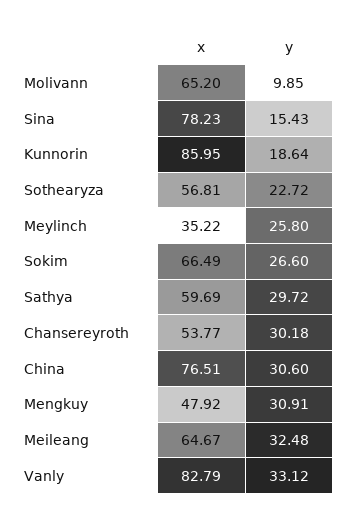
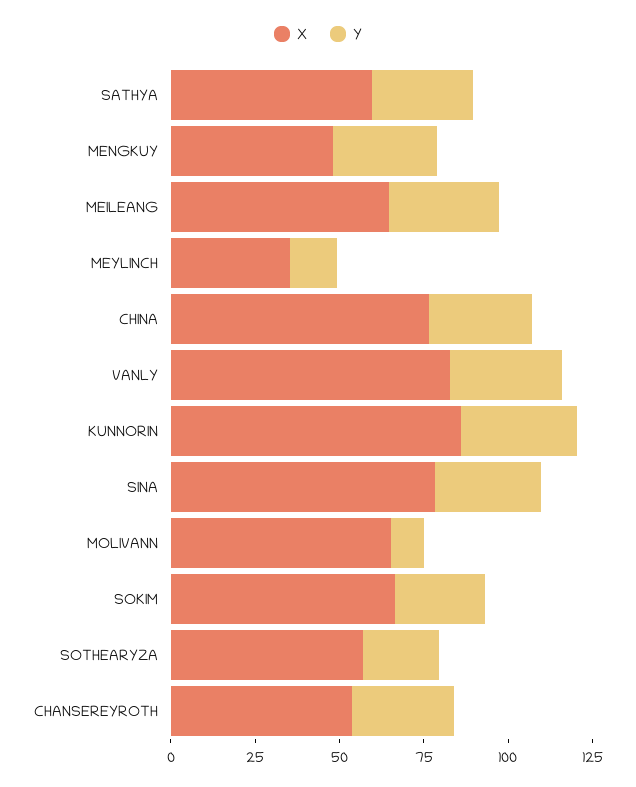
y, Sina: 15.43 -> 30
y, Kunnorin: 18.64 -> 35
y, Meylinch: 25.8 -> 15

